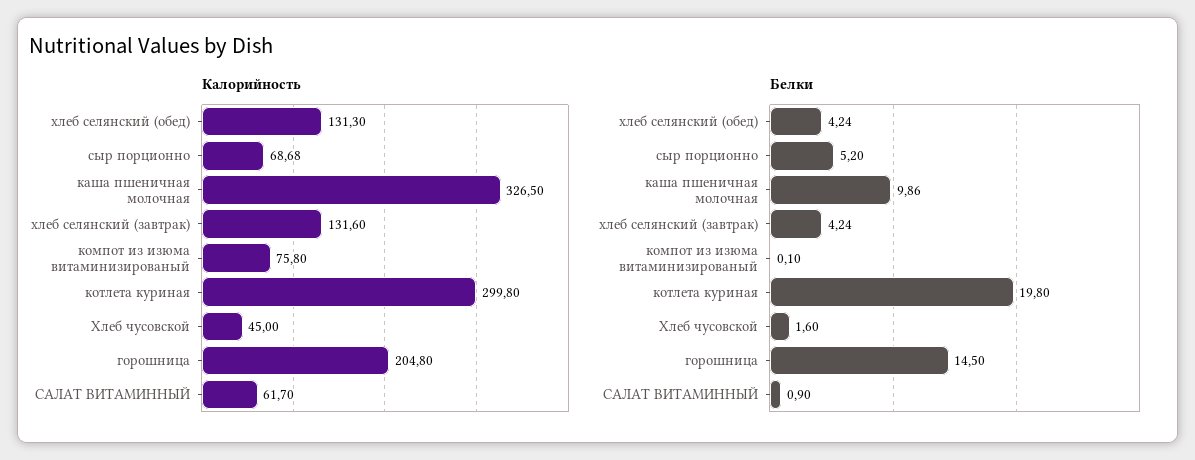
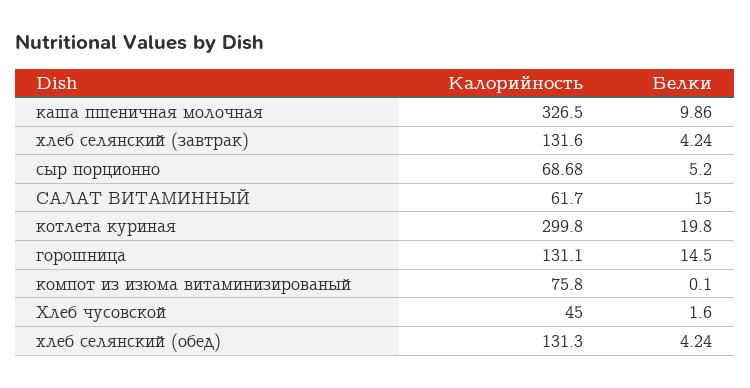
Калорийность, горошница: 204.8 -> 131.1
Белки, САЛАТ ВИТАМИННЫЙ: 0.9 -> 15

